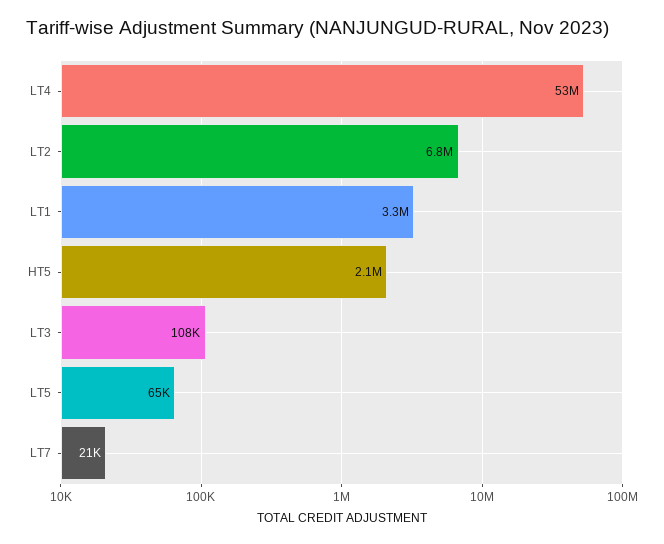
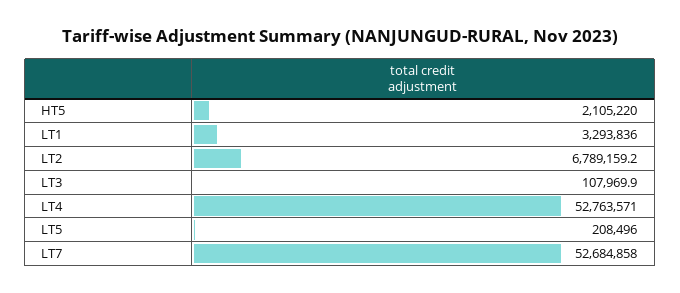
LT5: 65000 -> 208496
LT7: 21000 -> 52684858

